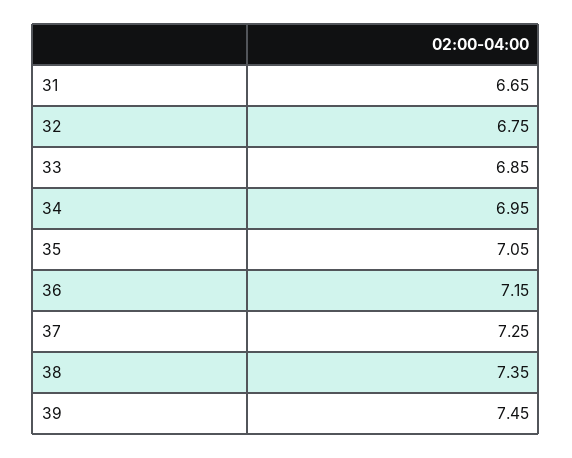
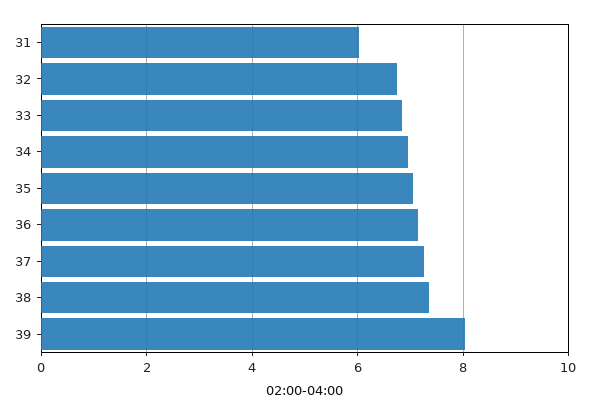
31: 6.65 -> 6
39: 7.45 -> 8

